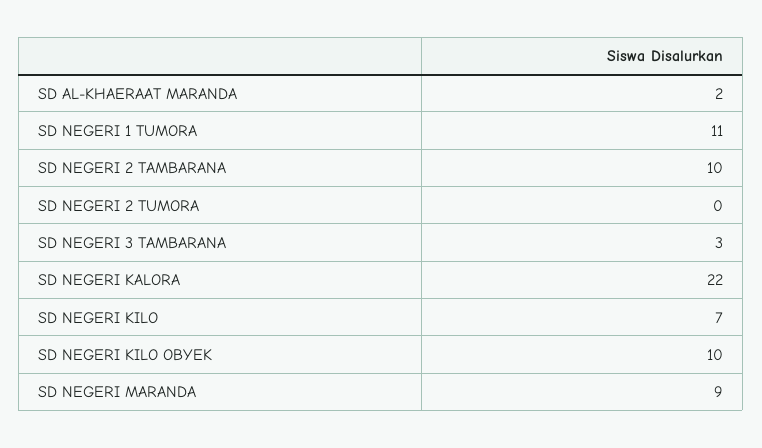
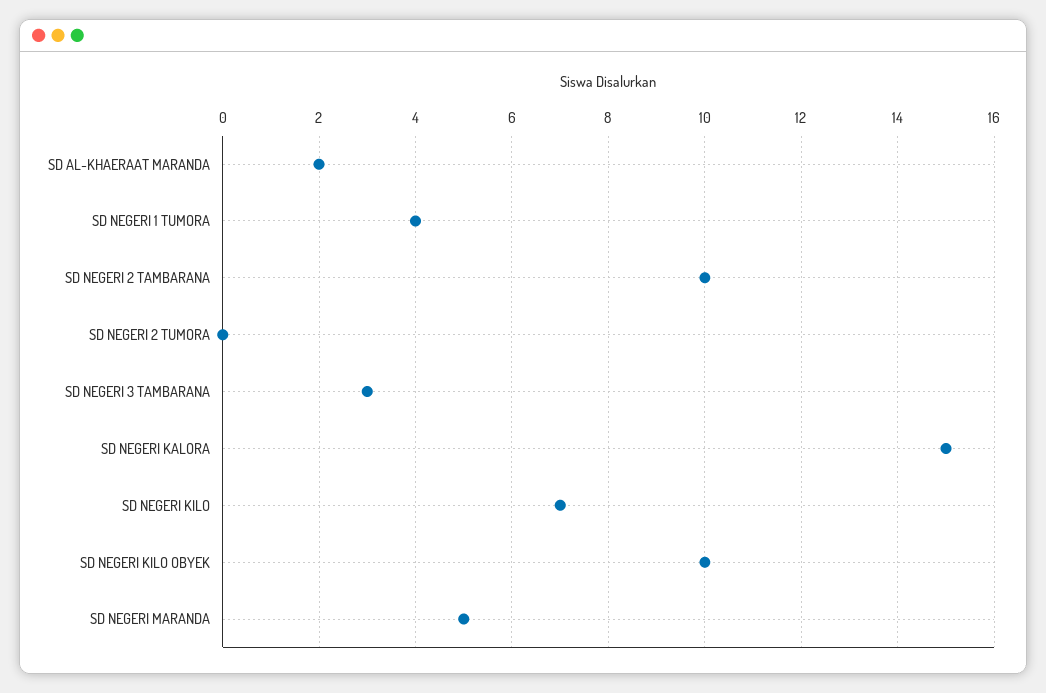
SD NEGERI 1 TUMORA: 11 -> 4
SD NEGERI KALORA: 22 -> 15
SD NEGERI MARANDA: 9 -> 5

